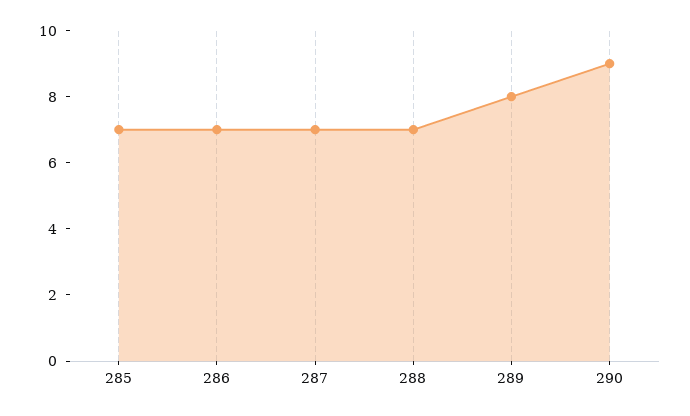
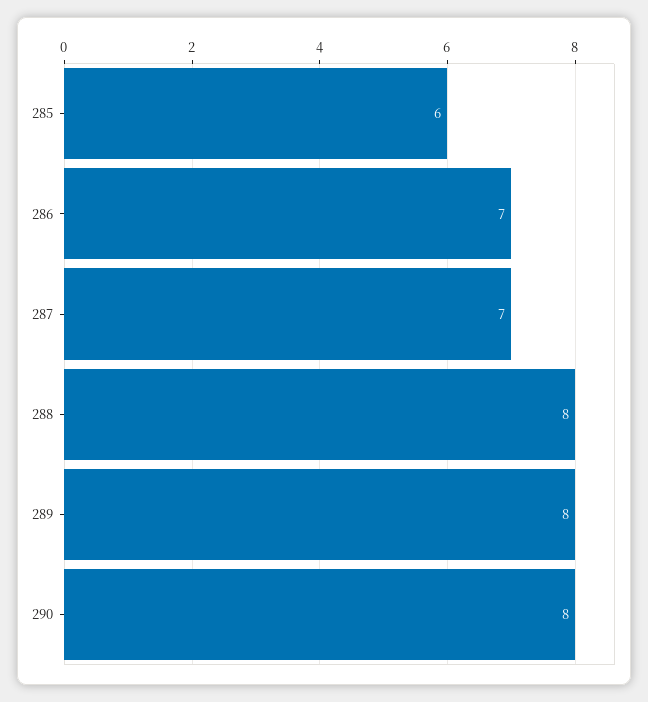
285: 7 -> 6
288: 7 -> 8
290: 9 -> 8

